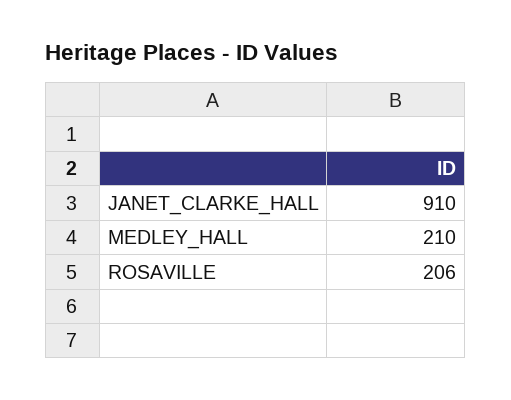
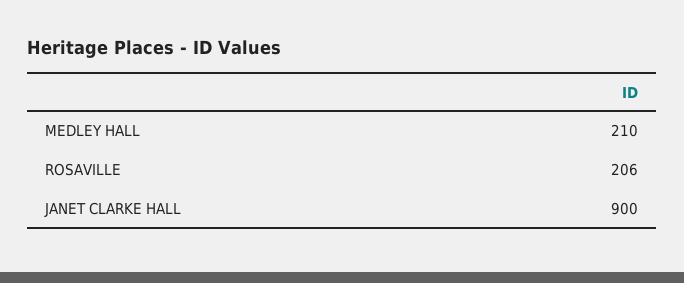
JANET_CLARKE_HALL: 910 -> 900

